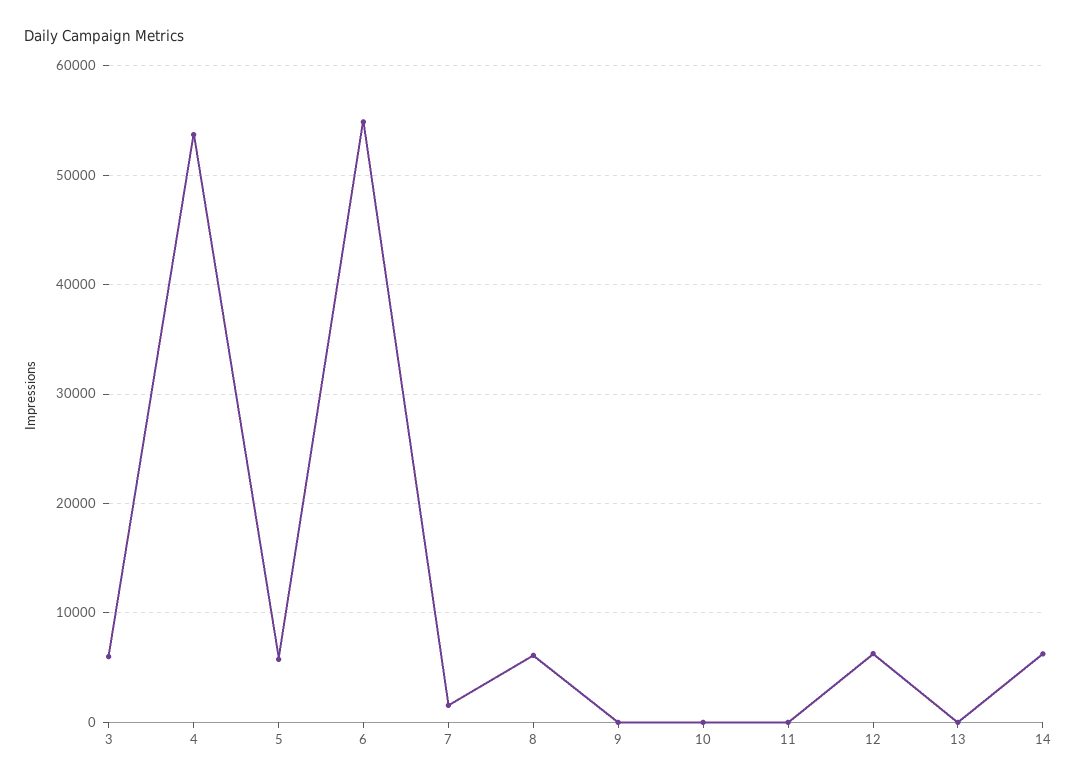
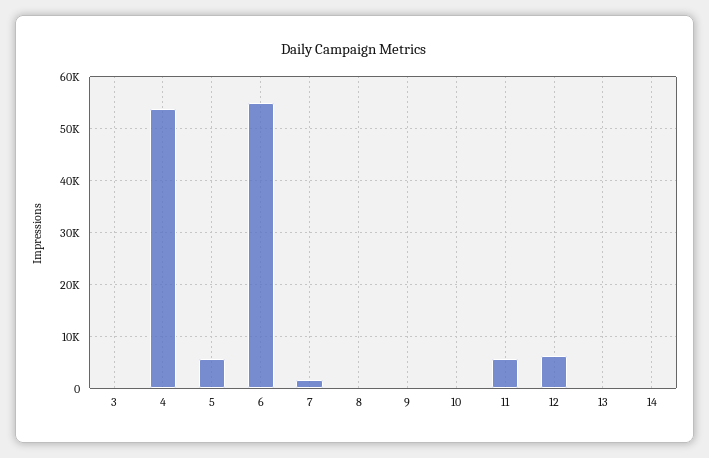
3: 6000 -> 0
8: 6000 -> 0
11: 0 -> 6000
14: 6000 -> 0

